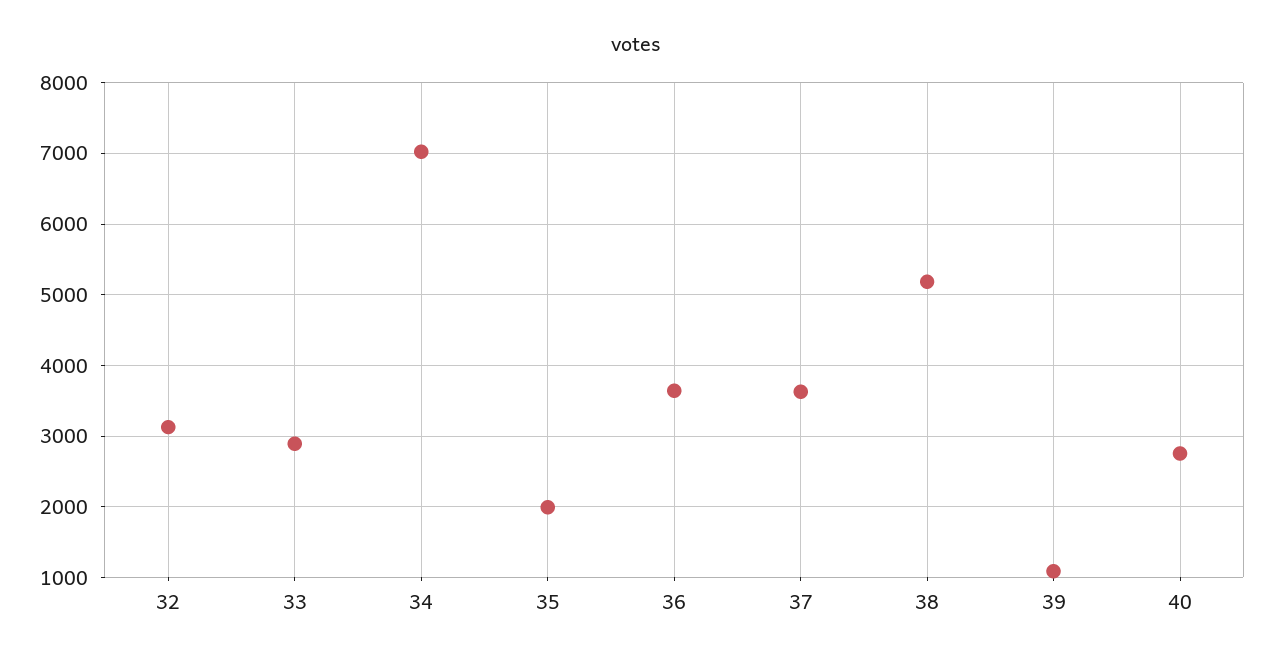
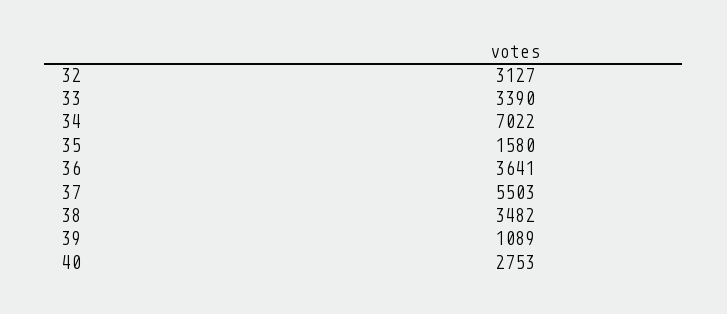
33: 2900 -> 3390
35: 2000 -> 1580
37: 3600 -> 5503
38: 5200 -> 3482

